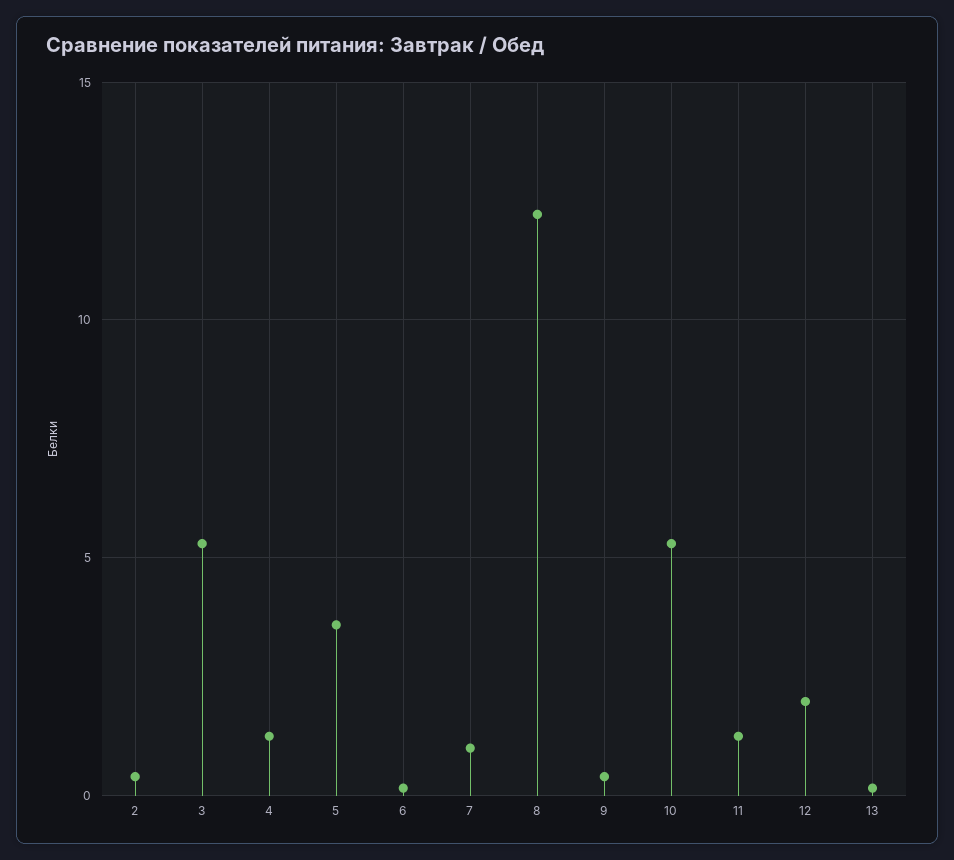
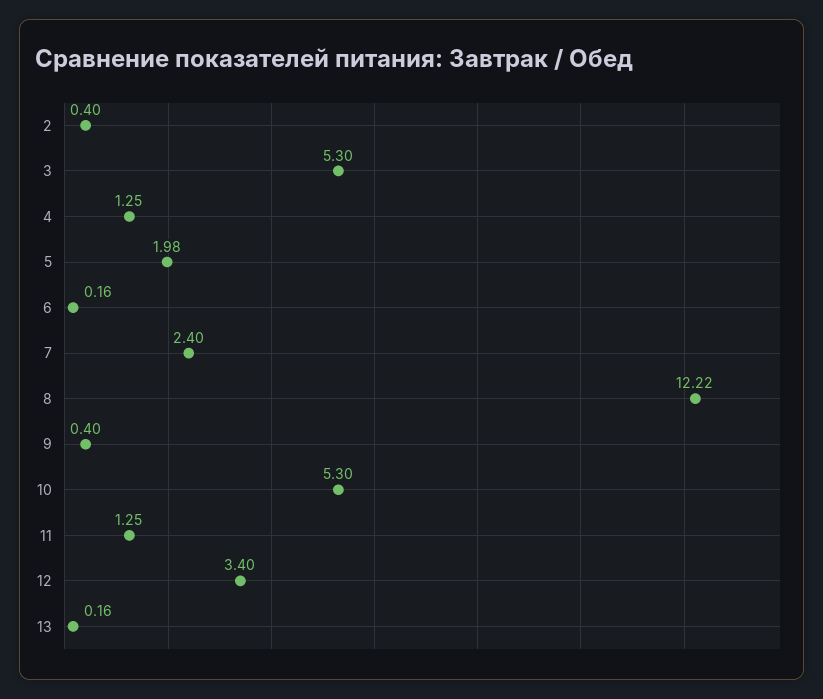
5: 3.5 -> 1.98
7: 1 -> 2.4
12: 2 -> 3.4

